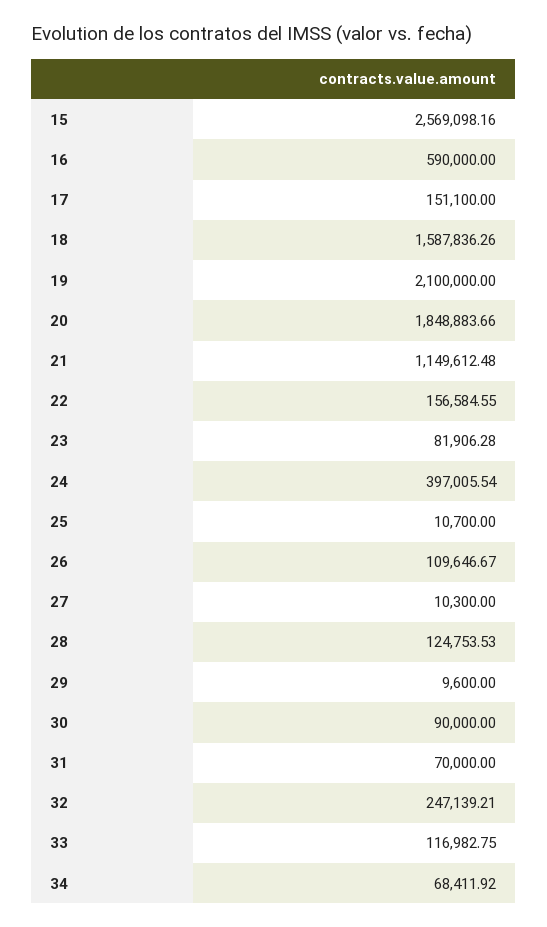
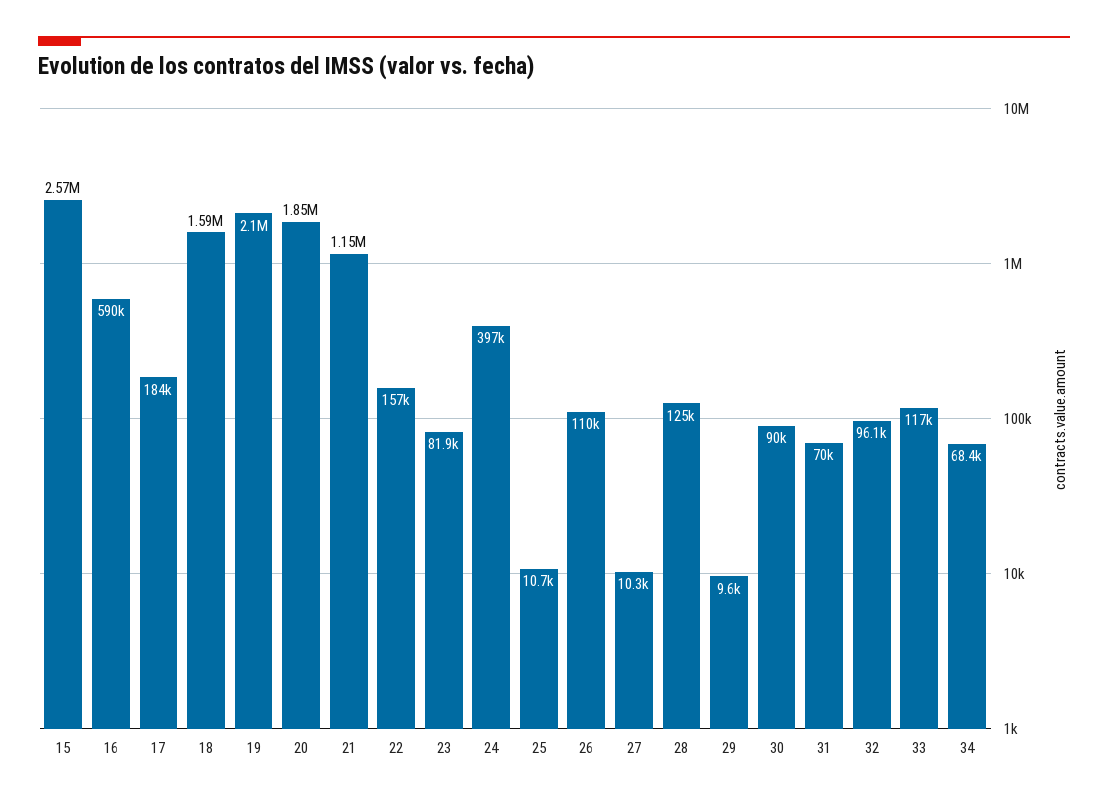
17: 151100 -> 184000
32: 247139.21 -> 96100

